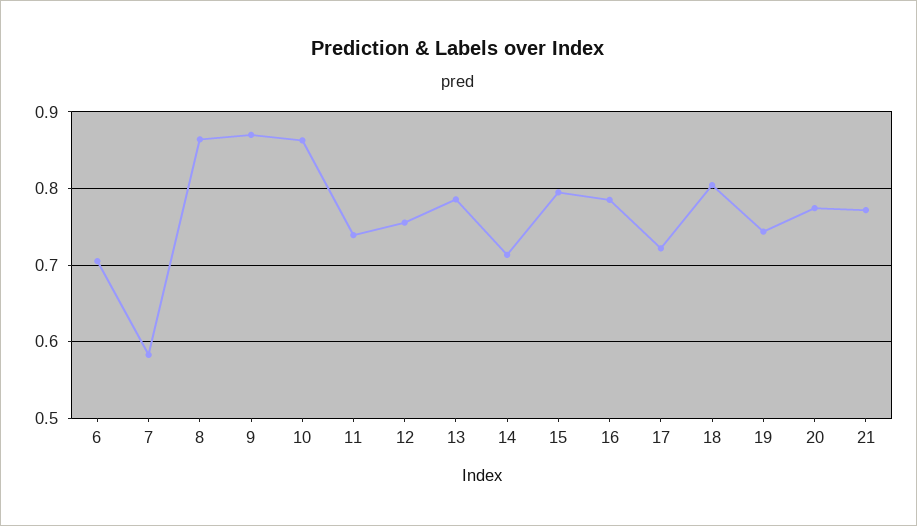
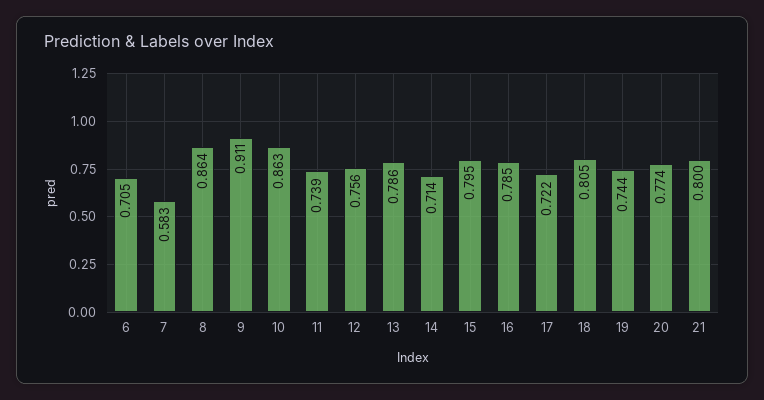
9: 0.87 -> 0.911
21: 0.77 -> 0.8

